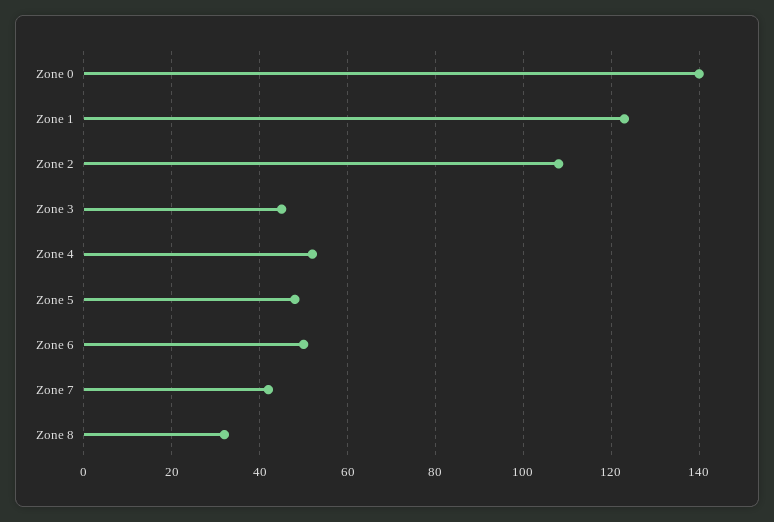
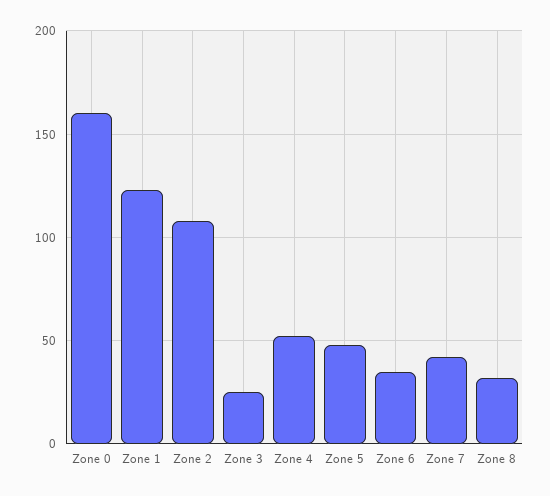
Zone 0: 140 -> 160
Zone 3: 45 -> 25
Zone 6: 50 -> 35

